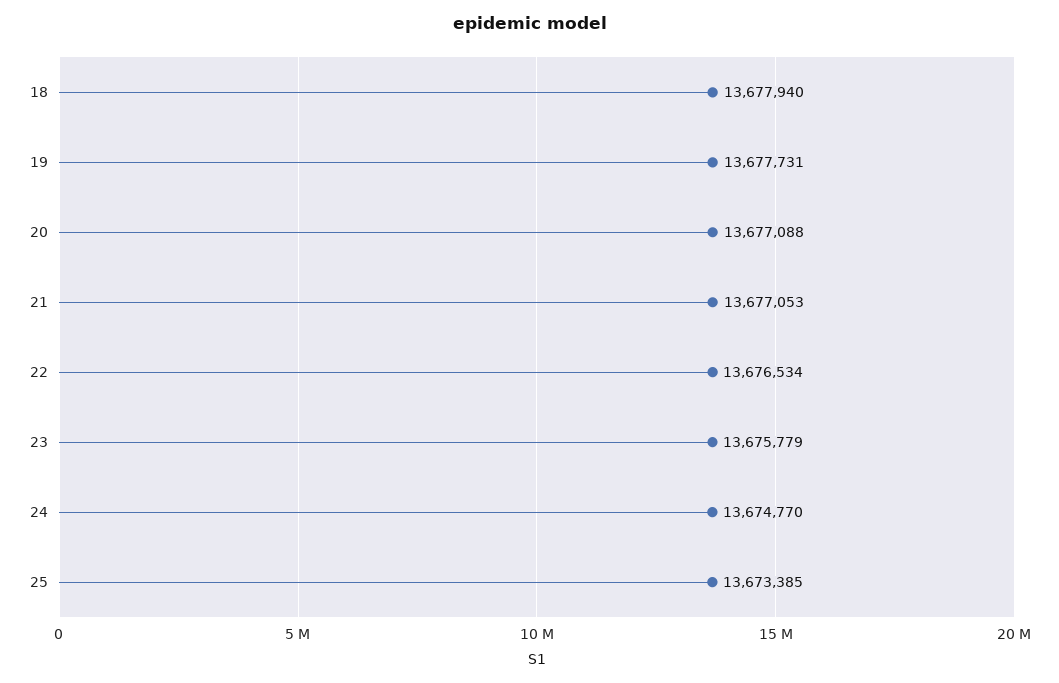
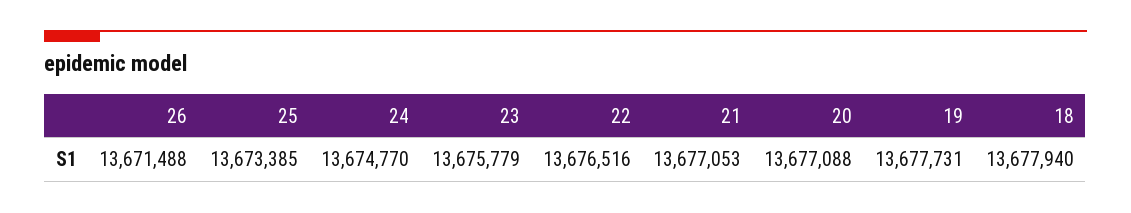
22: 13676534 -> 13676516
26: none -> 13671488

